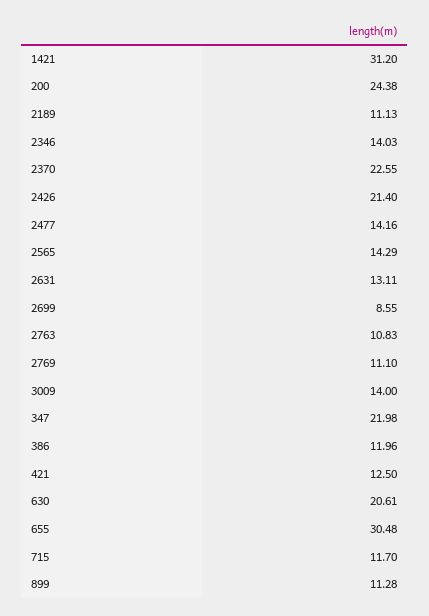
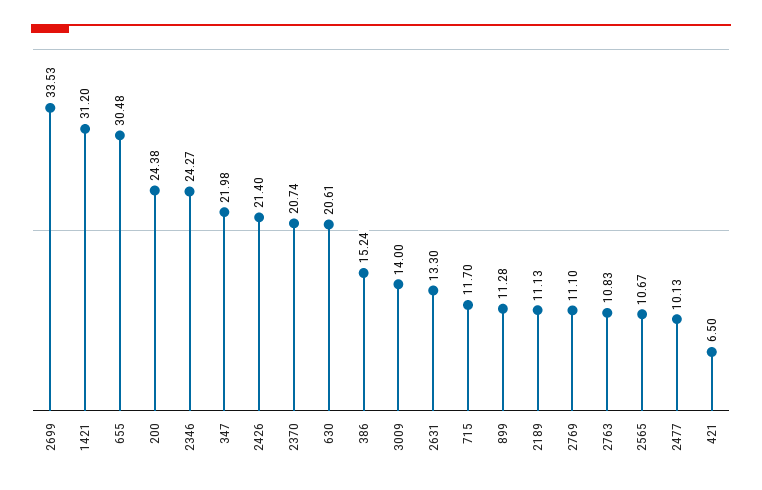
2346: 14.03 -> 24.27
2370: 22.55 -> 20.74
2477: 14.16 -> 10.13
2565: 14.29 -> 10.67
2631: 13.11 -> 13.3
2699: 8.55 -> 33.53
386: 11.96 -> 15.24
421: 12.5 -> 6.5

